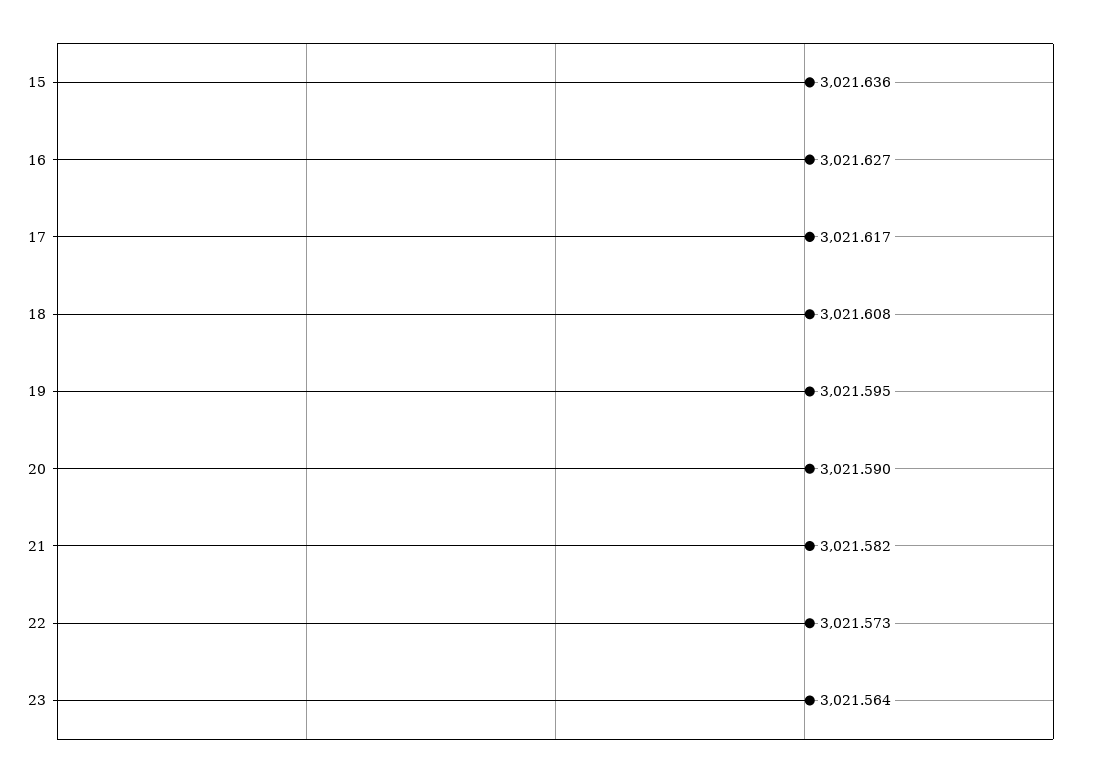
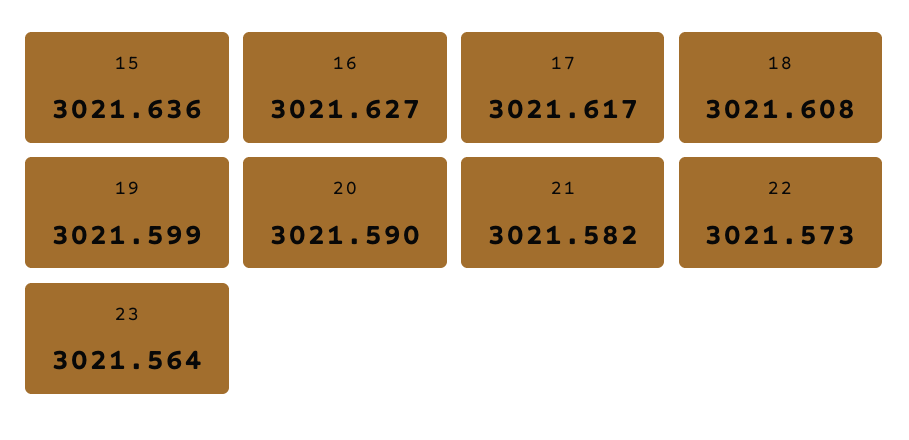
19: 3021.595 -> 3021.599

